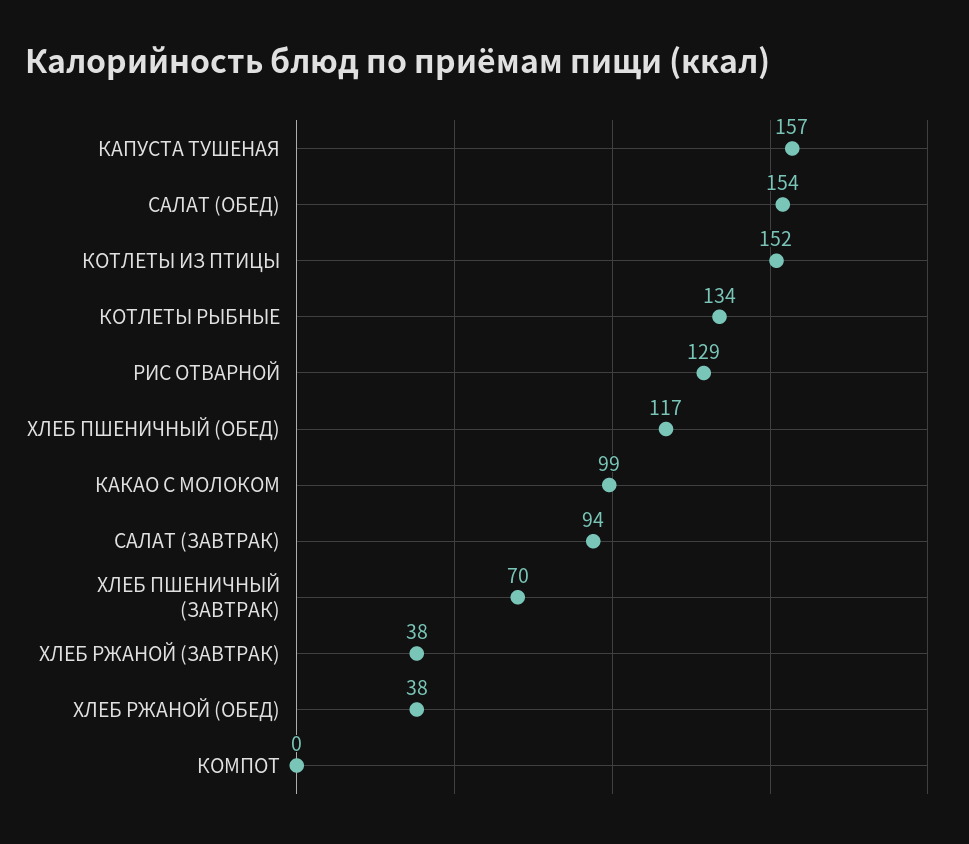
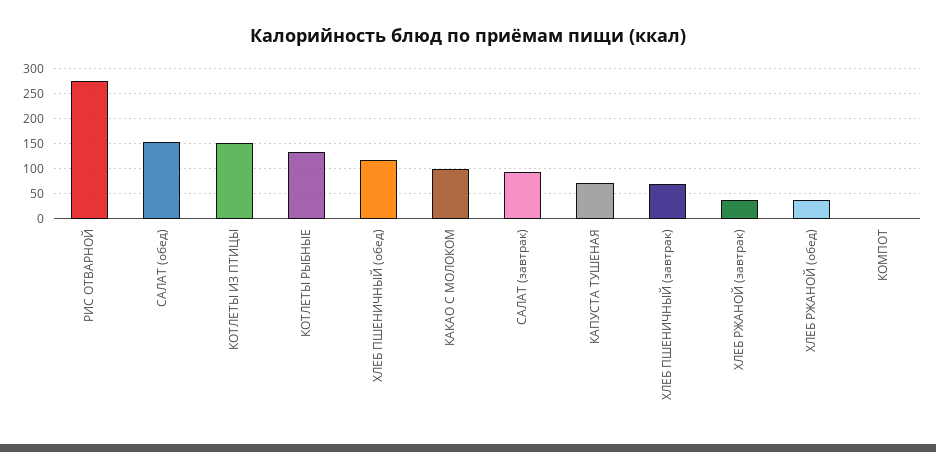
КАПУСТА ТУШЕНАЯ: 157 -> 75
РИС ОТВАРНОЙ: 129 -> 275

